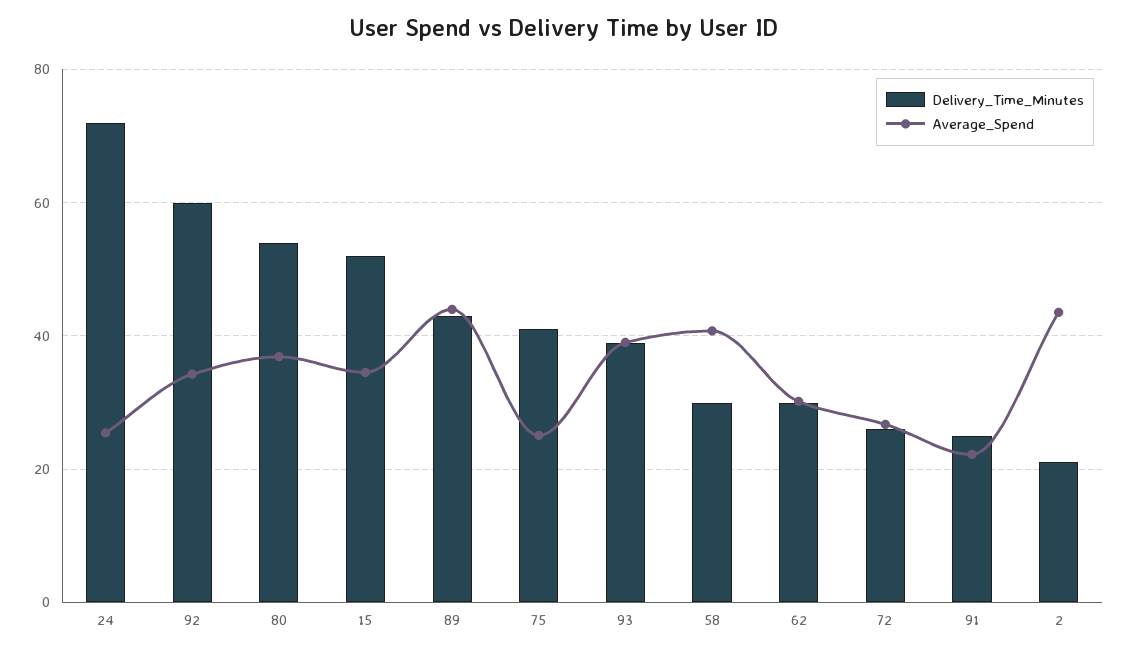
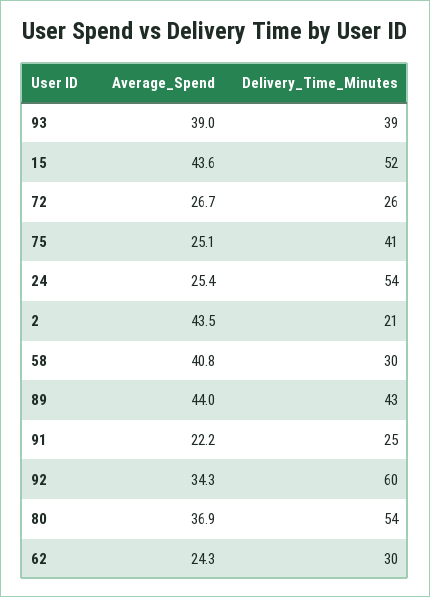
Delivery_Time_Minutes, 24: 72 -> 54
Average_Spend, 15: 34 -> 43.6
Average_Spend, 62: 30 -> 24.3

